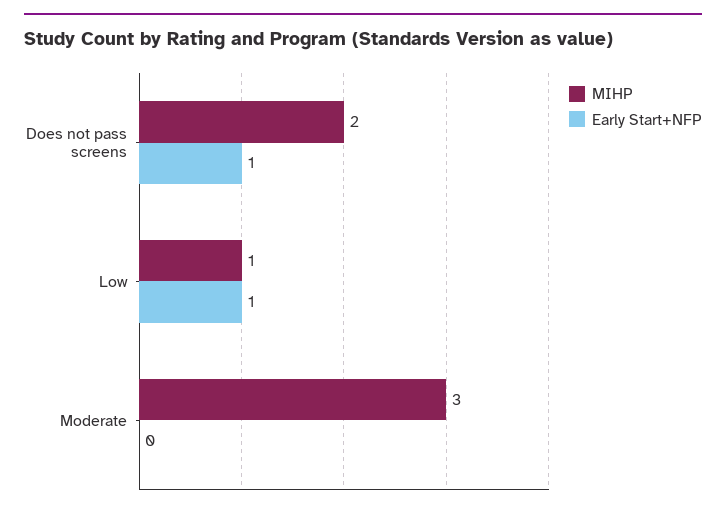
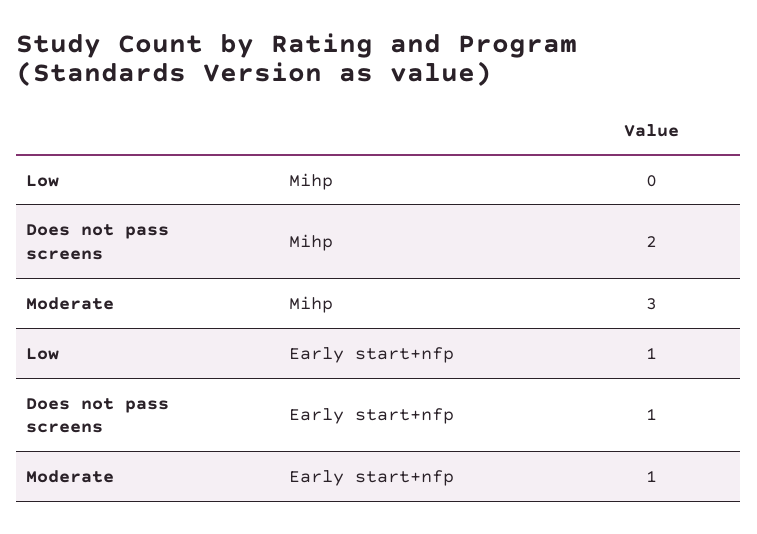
MIHP, Low: 1 -> 0
Early Start+NFP, Moderate: 0 -> 1

